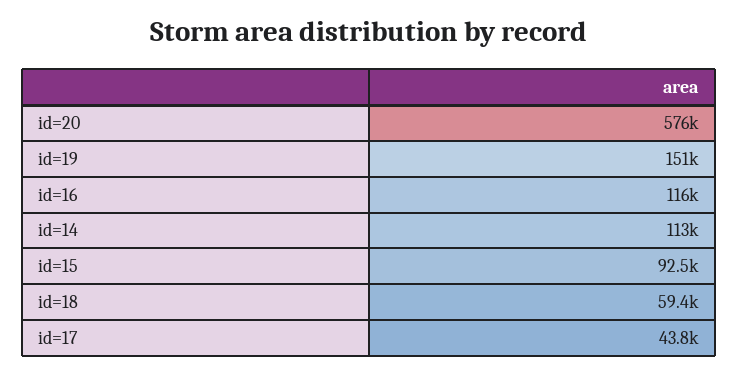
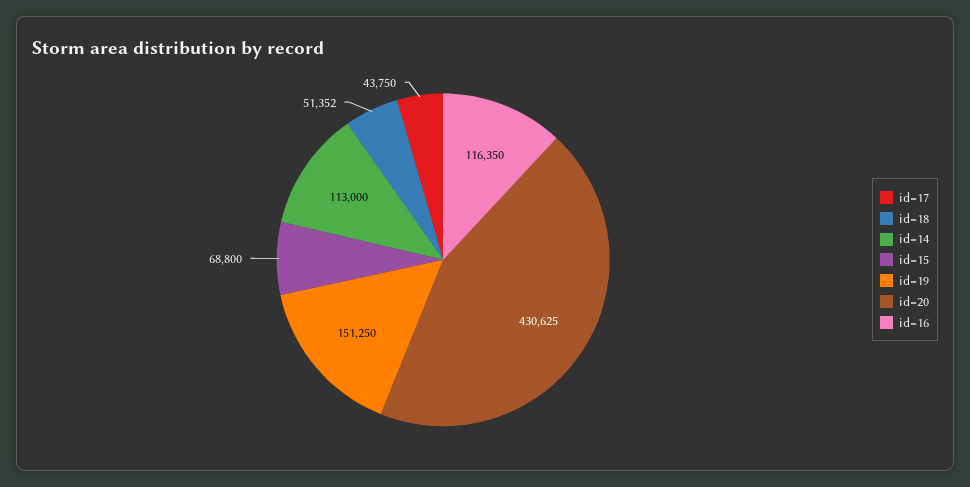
id=20: 576000 -> 430625
id=15: 92500 -> 68800
id=18: 59400 -> 51352

